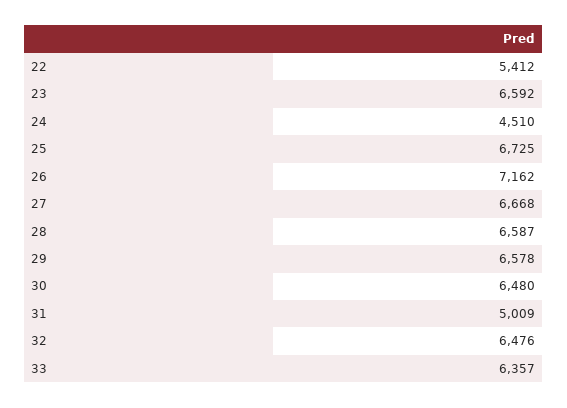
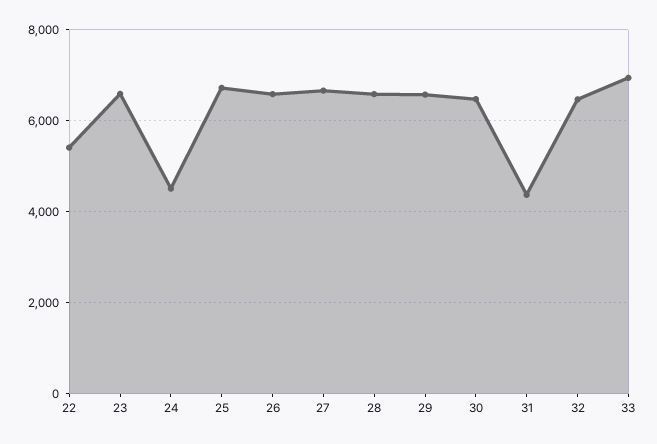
26: 7162 -> 6600
31: 5009 -> 4400
33: 6357 -> 7000

